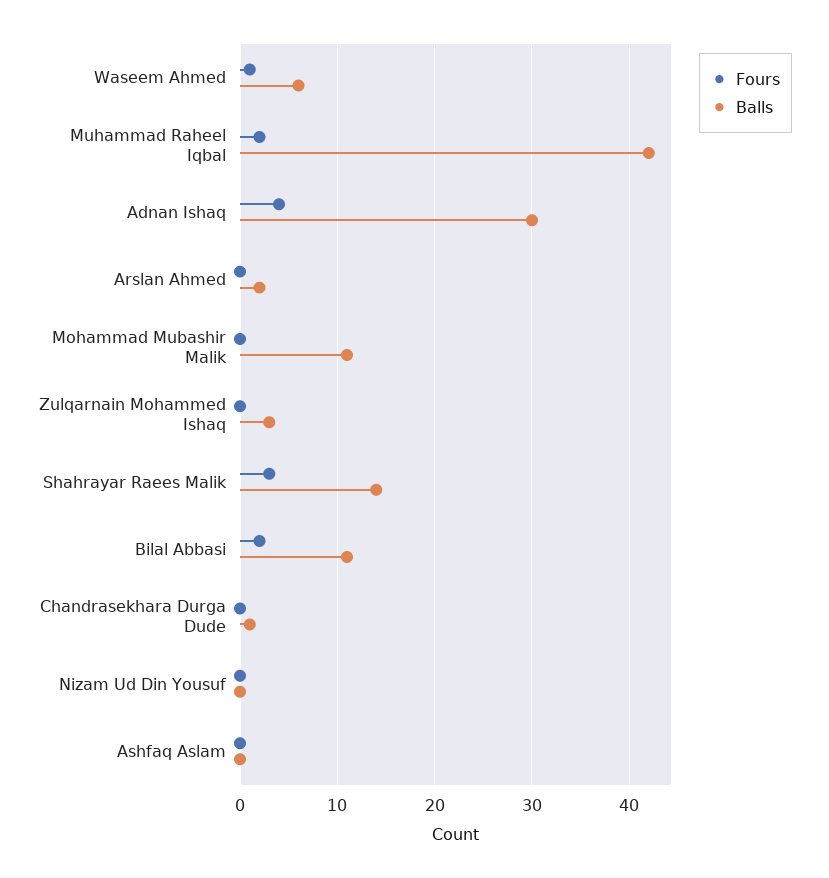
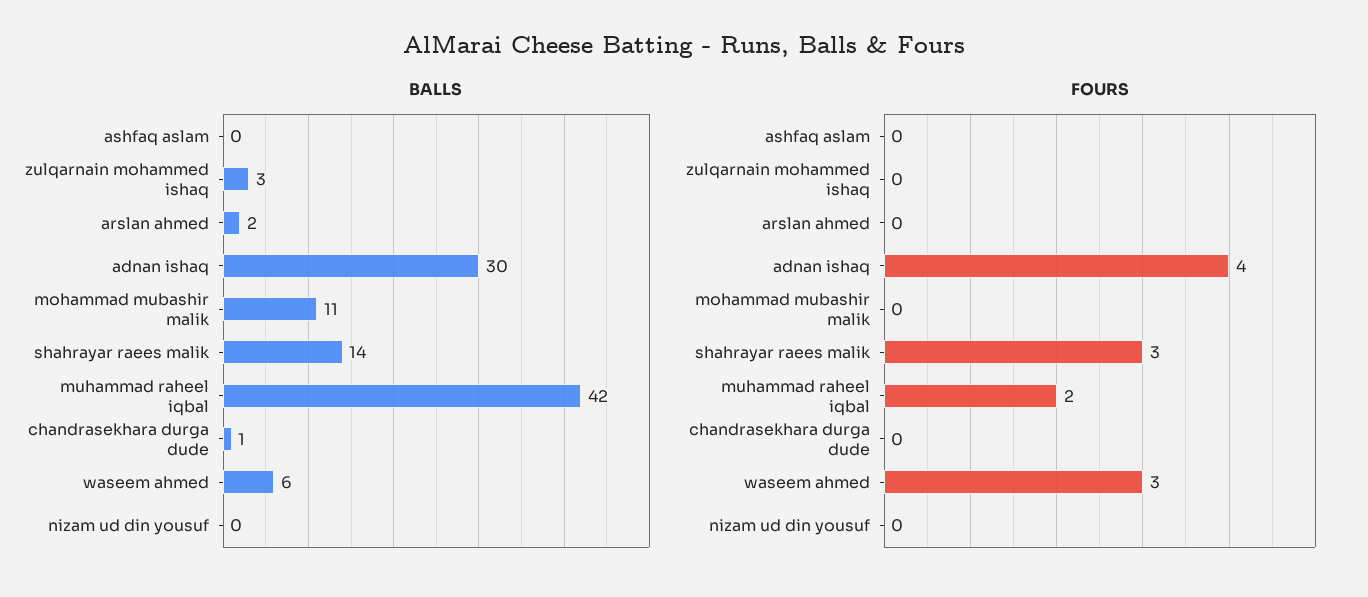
Fours, Waseem Ahmed: 1 -> 3
Fours, Bilal Abbasi: 2 -> none
Balls, Bilal Abbasi: 11 -> none

